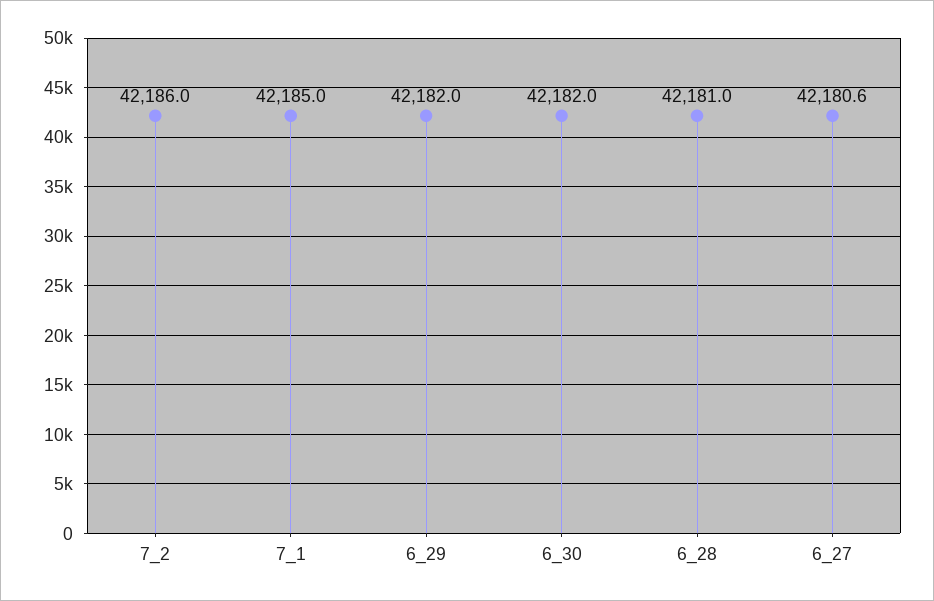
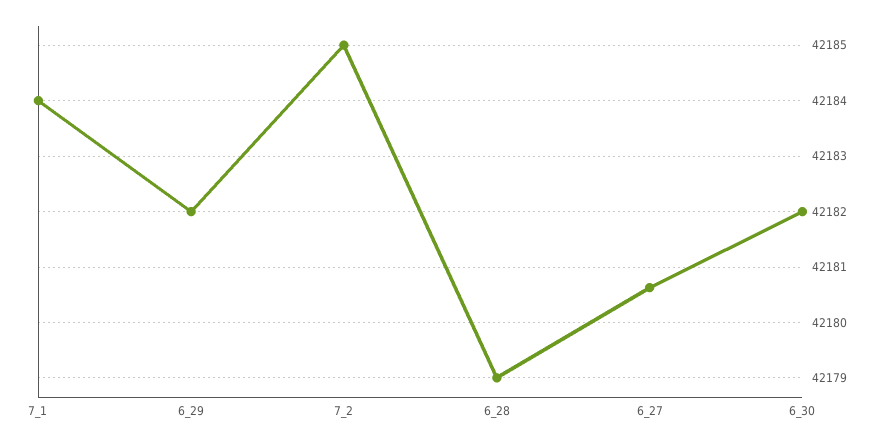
7_2: 42186 -> 42185
7_1: 42185 -> 42184
6_28: 42181 -> 42179

